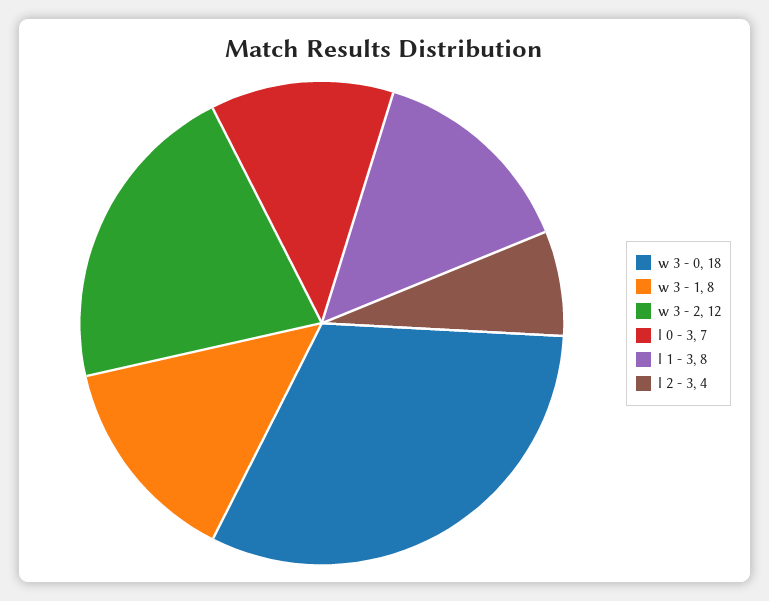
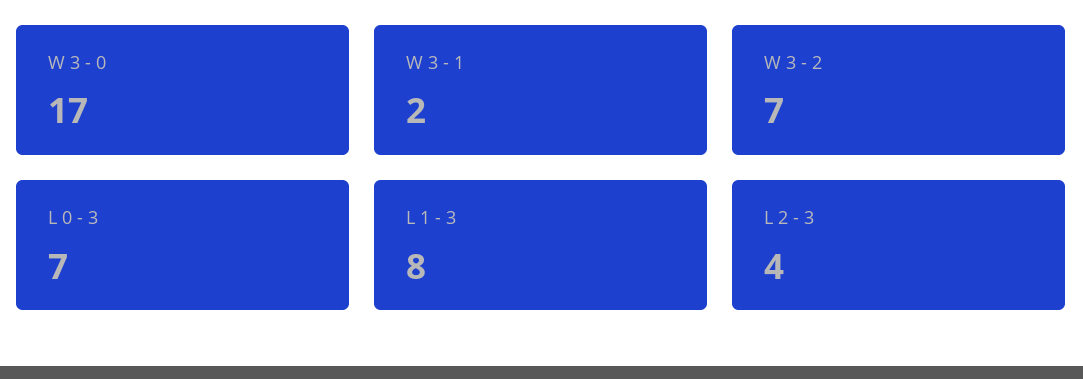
w 3 - 0: 18 -> 17
w 3 - 1: 8 -> 2
w 3 - 2: 12 -> 7

